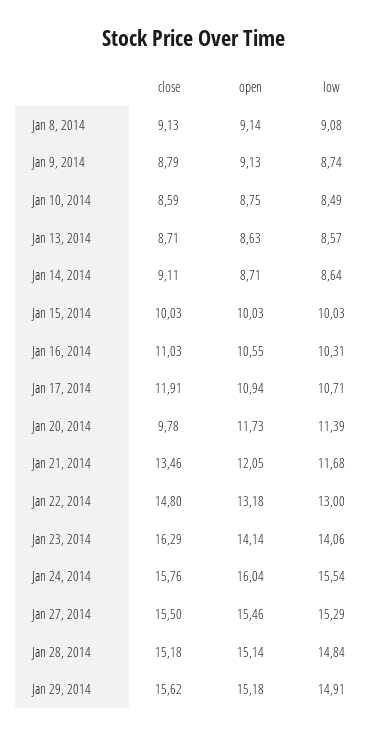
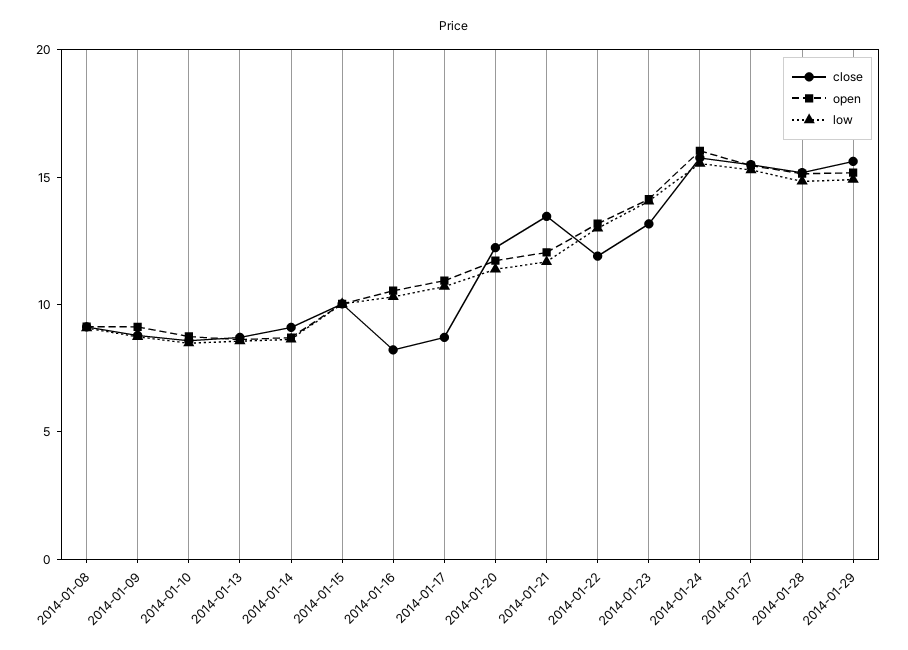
close, Jan 16, 2014: 11.03 -> 8
close, Jan 17, 2014: 11.91 -> 9
close, Jan 20, 2014: 9.78 -> 12
close, Jan 22, 2014: 14.8 -> 12
close, Jan 23, 2014: 16.29 -> 13

